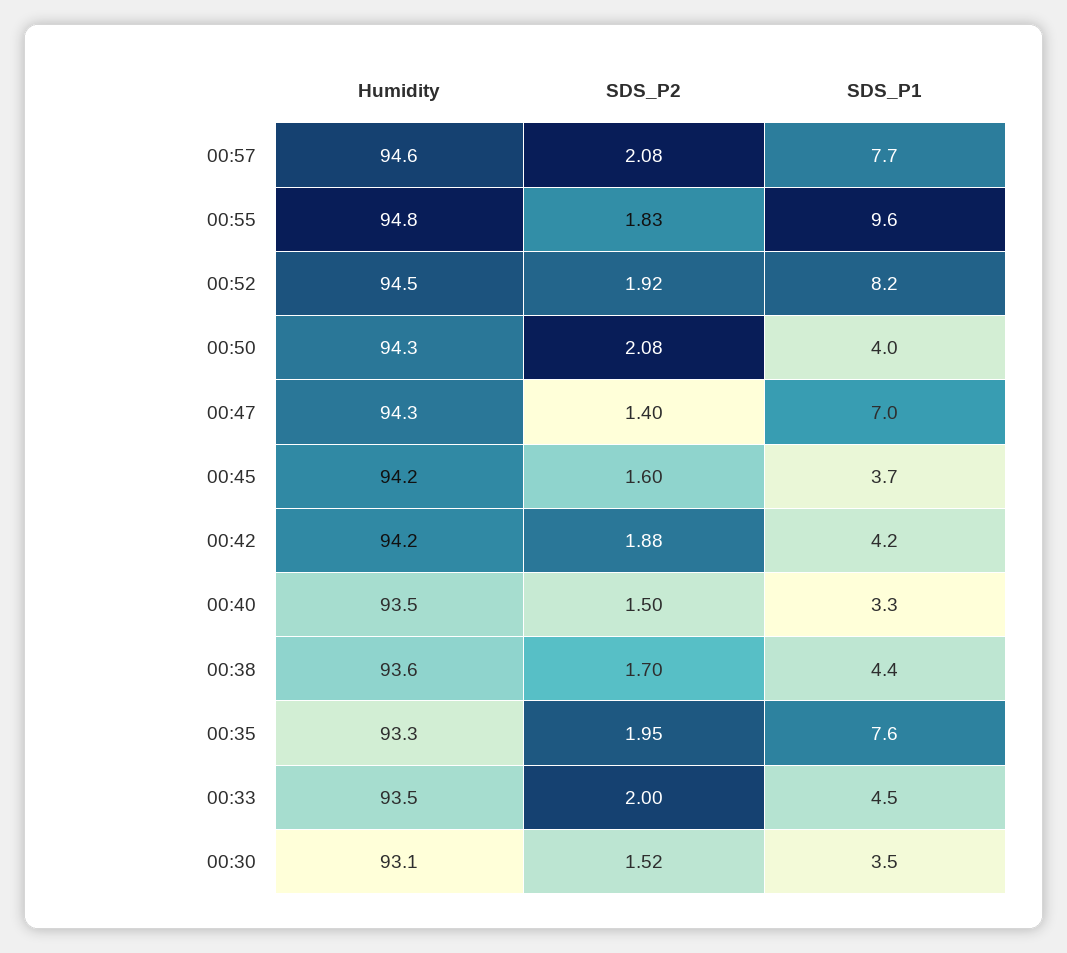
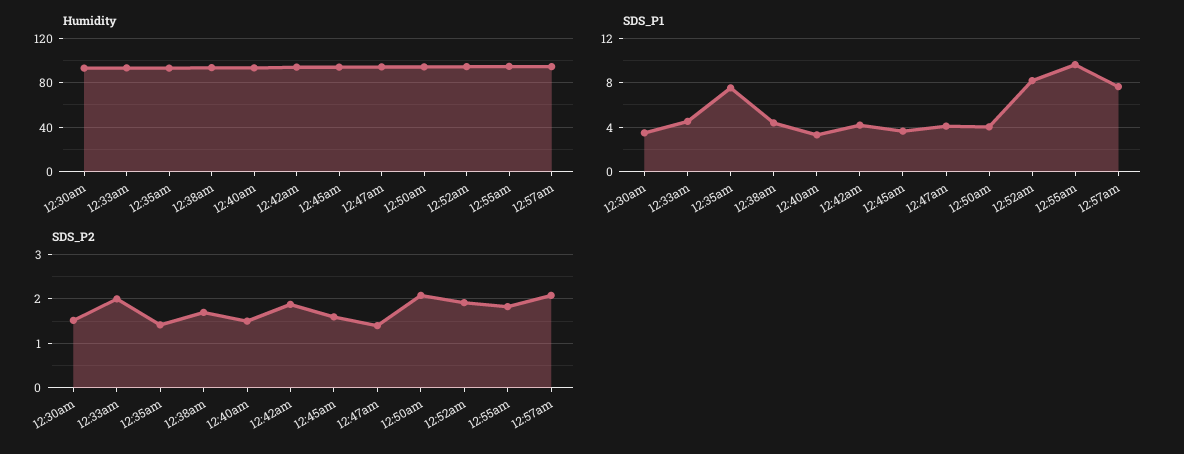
SDS_P1, 00:47: 7 -> 4
SDS_P2, 00:35: 1.95 -> 1.4

